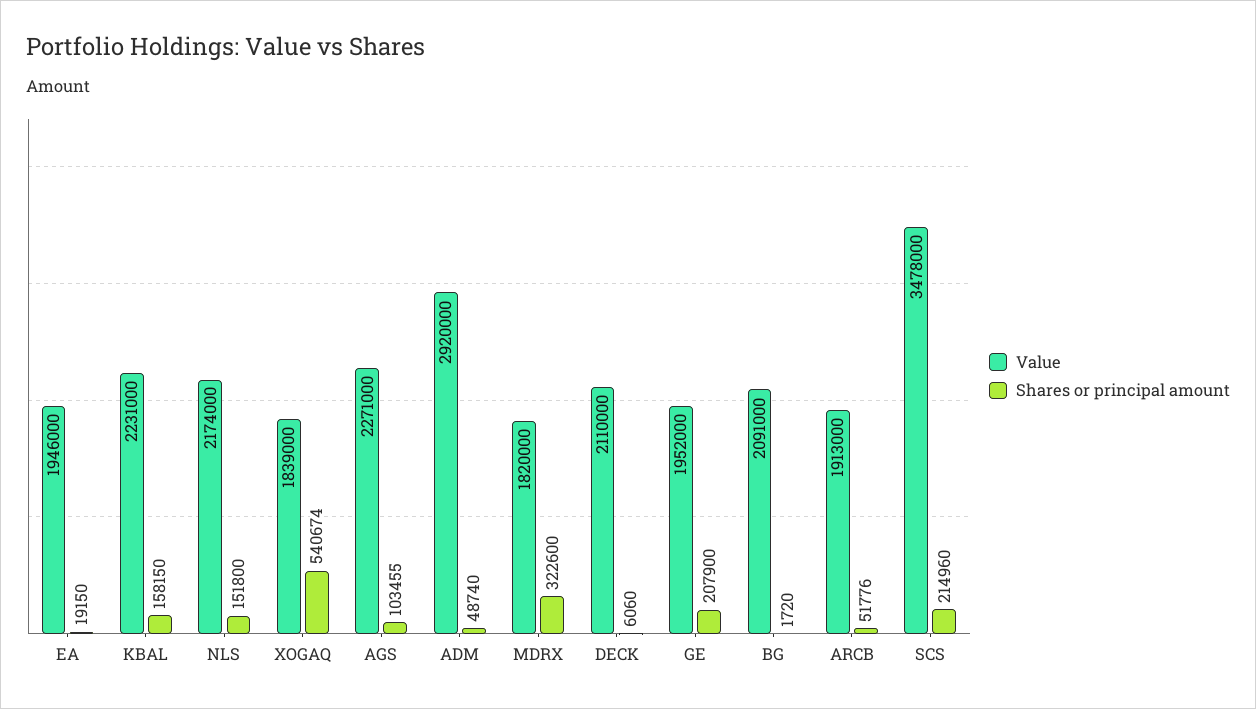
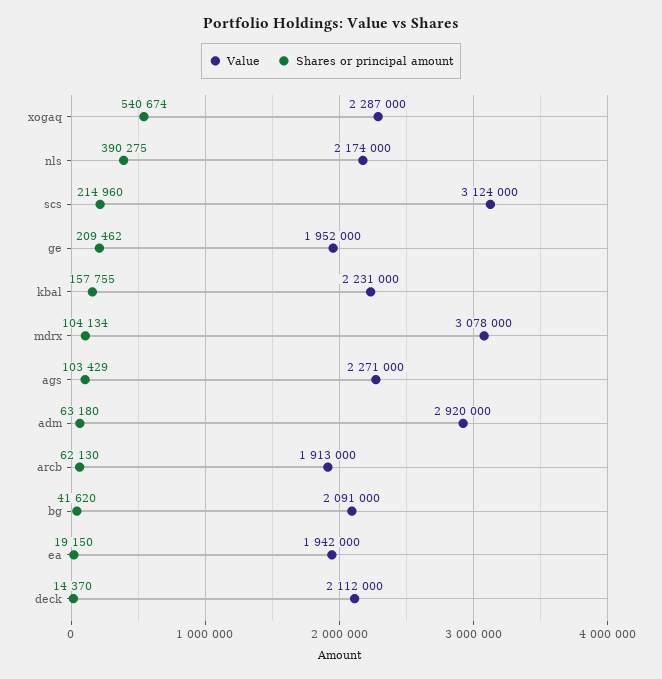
Value, EA: 1946000 -> 1942000
Shares or principal amount, KBAL: 158150 -> 157755
Shares or principal amount, NLS: 151800 -> 390275
Value, XOGAQ: 1839000 -> 2287000
Shares or principal amount, AGS: 103455 -> 103429
Shares or principal amount, ADM: 48740 -> 63180
Value, MDRX: 1820000 -> 3078000
Shares or principal amount, MDRX: 322600 -> 104134
Value, DECK: 2110000 -> 2112000
Shares or principal amount, DECK: 6060 -> 14370
Shares or principal amount, GE: 207900 -> 209462
Shares or principal amount, BG: 1720 -> 41620
Shares or principal amount, ARCB: 51776 -> 62130
Value, SCS: 3478000 -> 3124000

